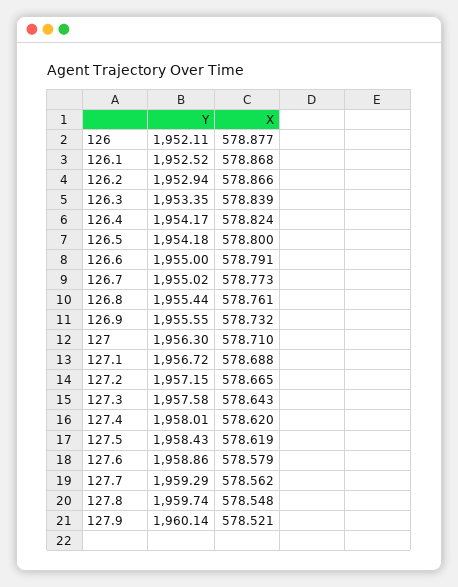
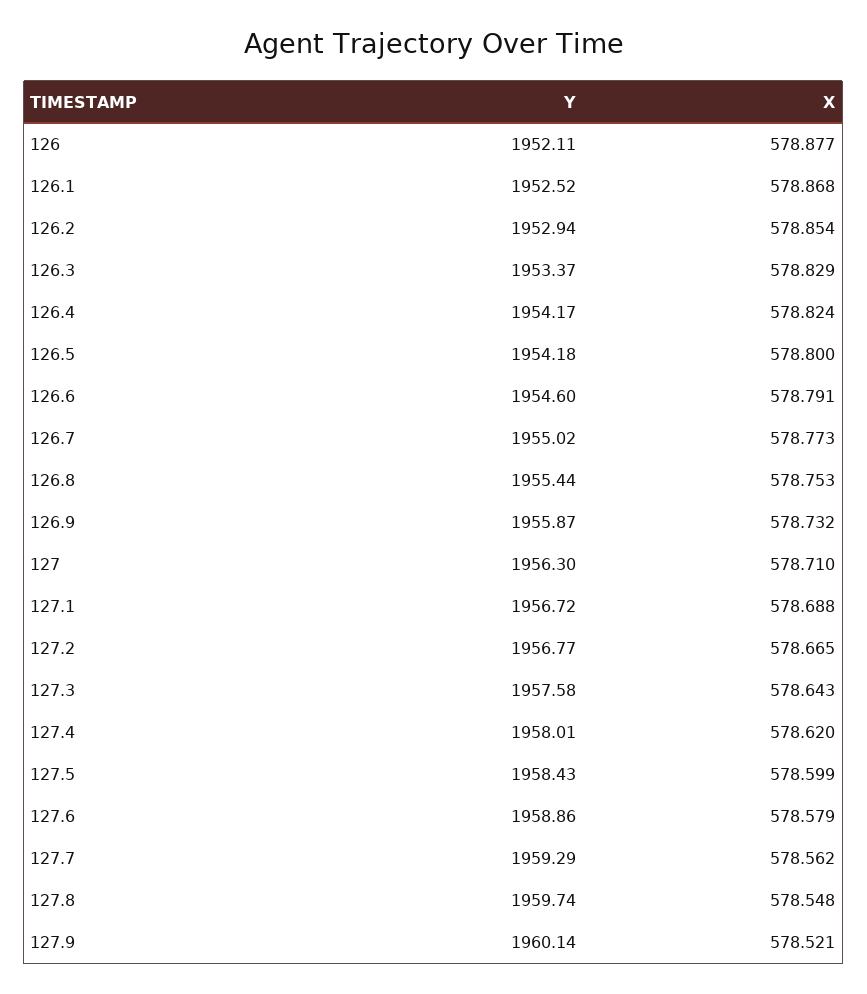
X, 126.2: 578.866 -> 578.854
Y, 126.3: 1953.35 -> 1953.37
X, 126.3: 578.839 -> 578.829
Y, 126.6: 1955 -> 1954.6
X, 126.8: 578.761 -> 578.753
Y, 126.9: 1955.55 -> 1955.87
Y, 127.2: 1957.15 -> 1956.77
X, 127.5: 578.619 -> 578.599

